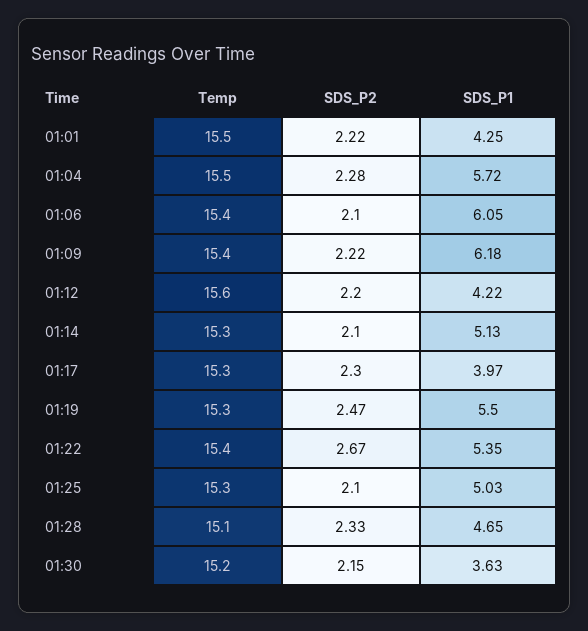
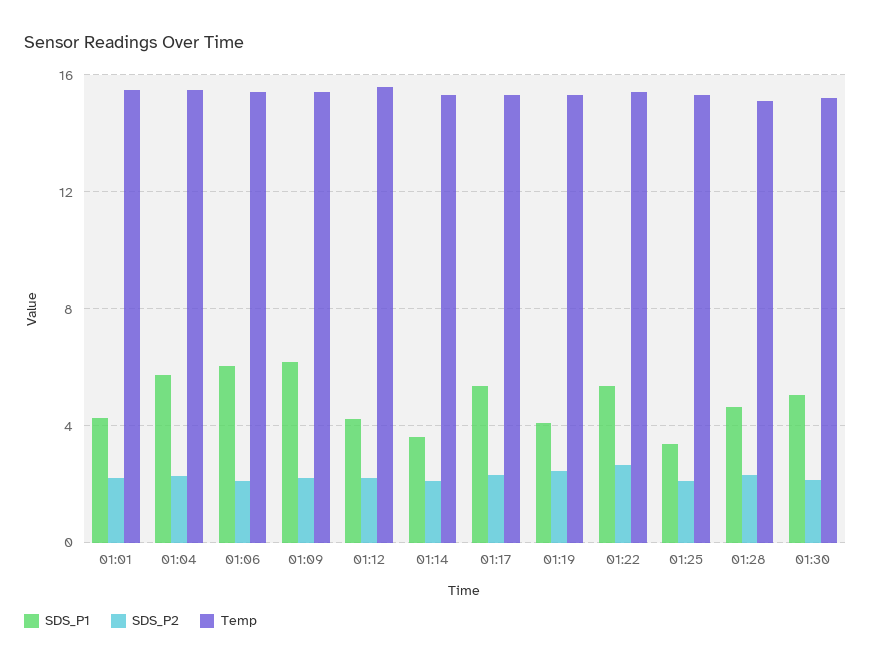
SDS_P1, 01:14: 5.13 -> 3.5
SDS_P1, 01:17: 3.97 -> 5.5
SDS_P1, 01:19: 5.5 -> 4
SDS_P1, 01:25: 5.03 -> 3.5
SDS_P1, 01:30: 3.63 -> 5

